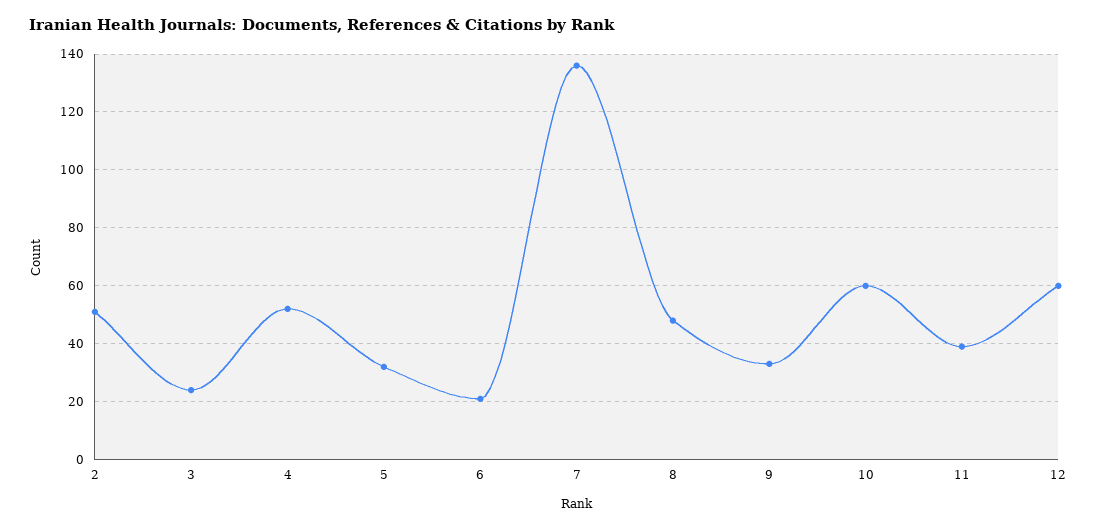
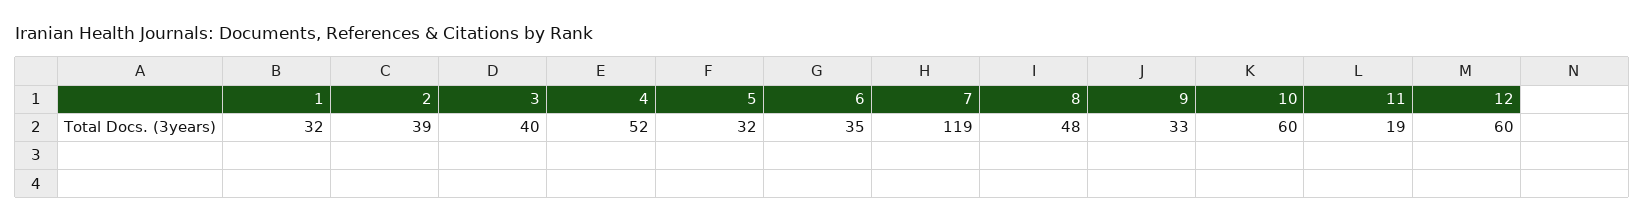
2: 50 -> 39
3: 25 -> 40
6: 20 -> 35
7: 135 -> 119
11: 40 -> 19
1: none -> 32

